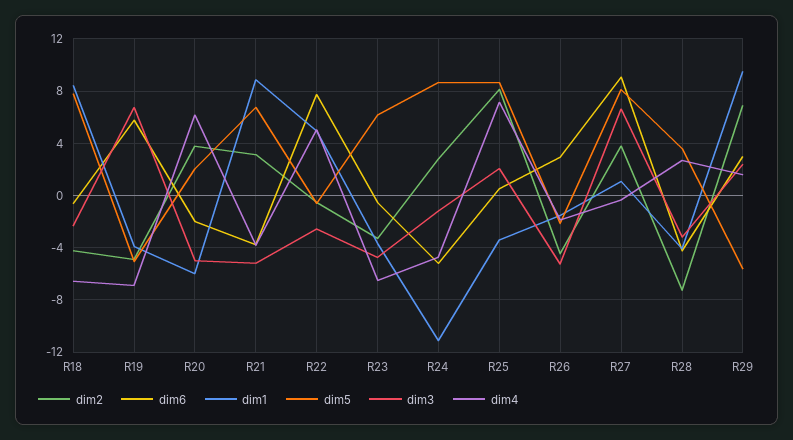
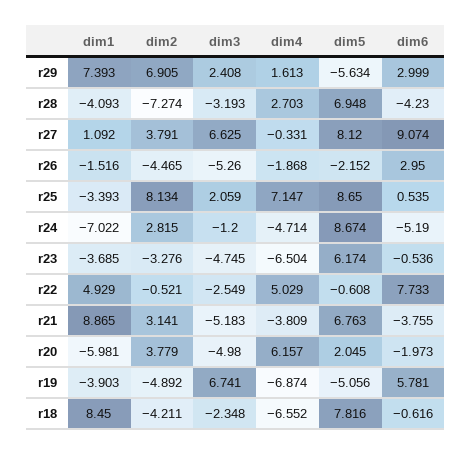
dim1, R24: -11 -> -7.022
dim5, R28: 3.5 -> 6.948
dim1, R29: 9.5 -> 7.393

